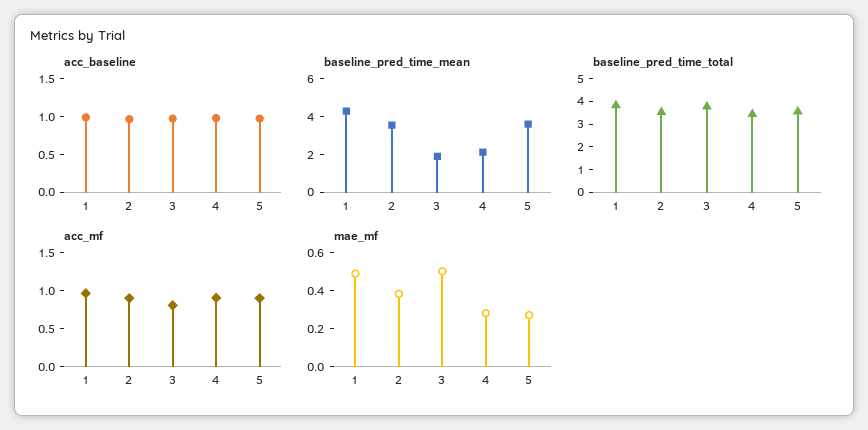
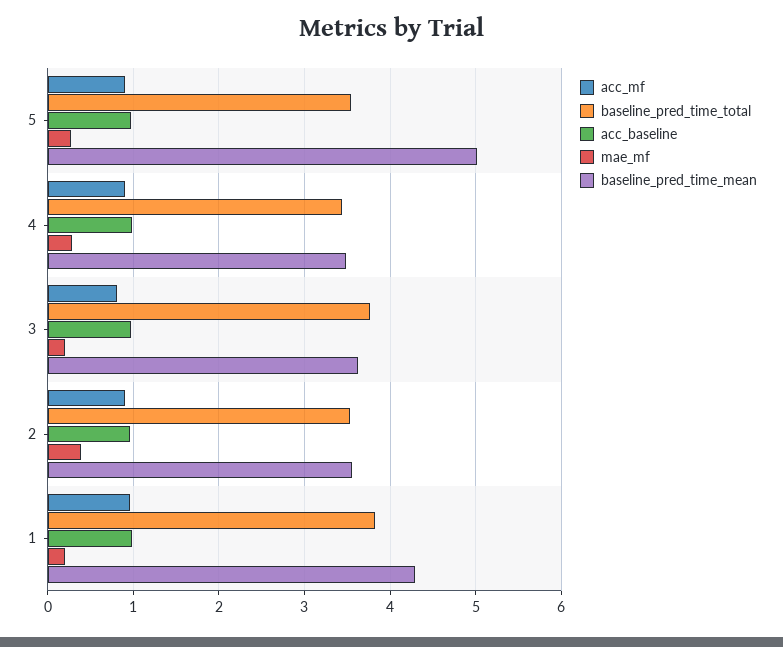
baseline_pred_time_mean, 3: 2 -> 3.6
baseline_pred_time_mean, 4: 2 -> 3.5
baseline_pred_time_mean, 5: 3.5 -> 5
mae_mf, 1: 0.5 -> 0.2
mae_mf, 3: 0.5 -> 0.2

